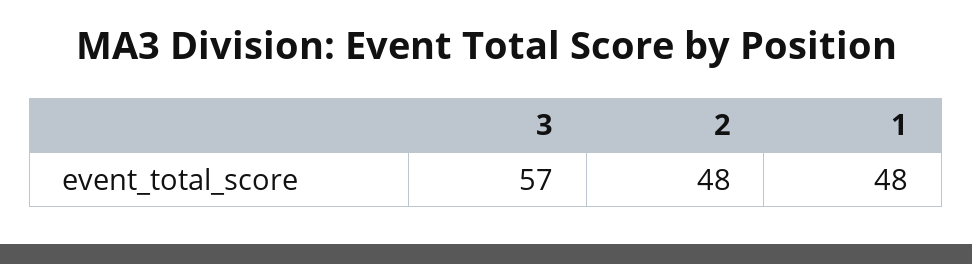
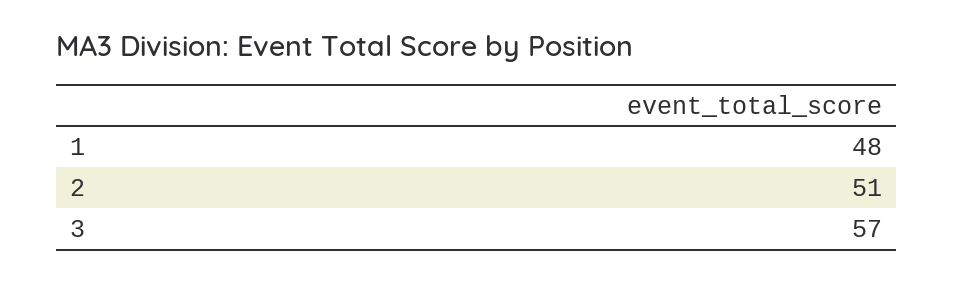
2: 48 -> 51

